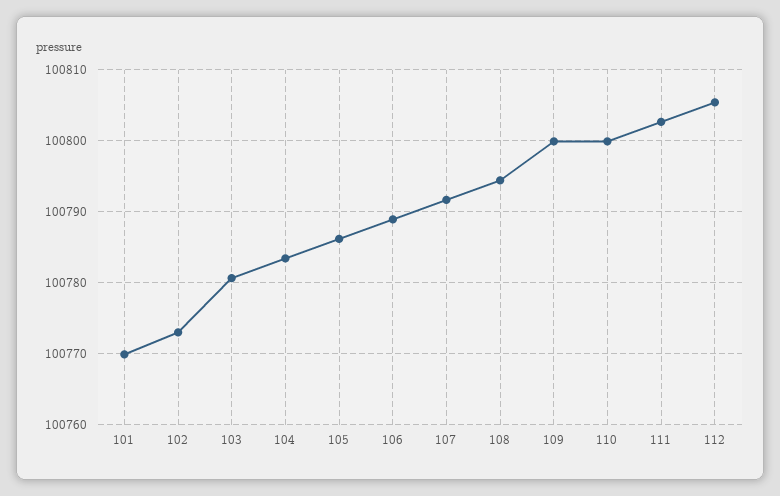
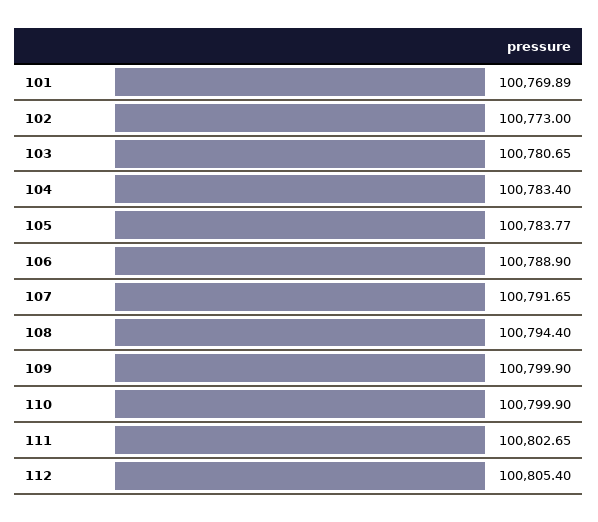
105: 100786 -> 100783.77

